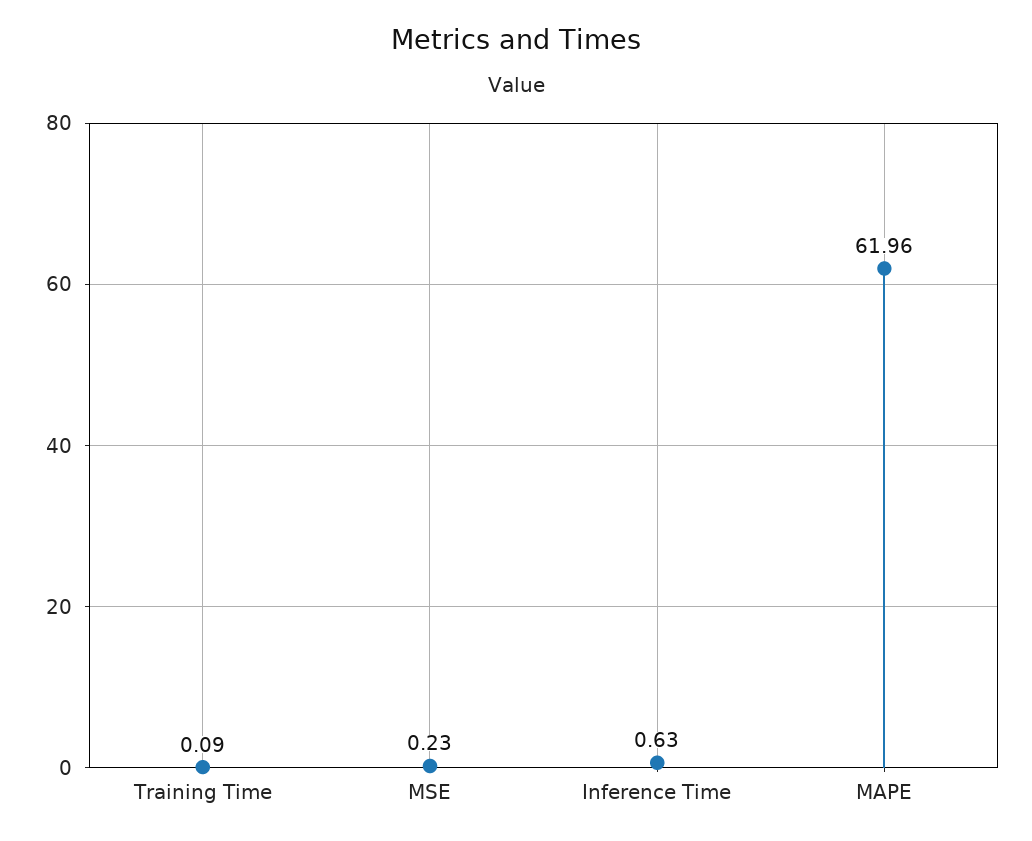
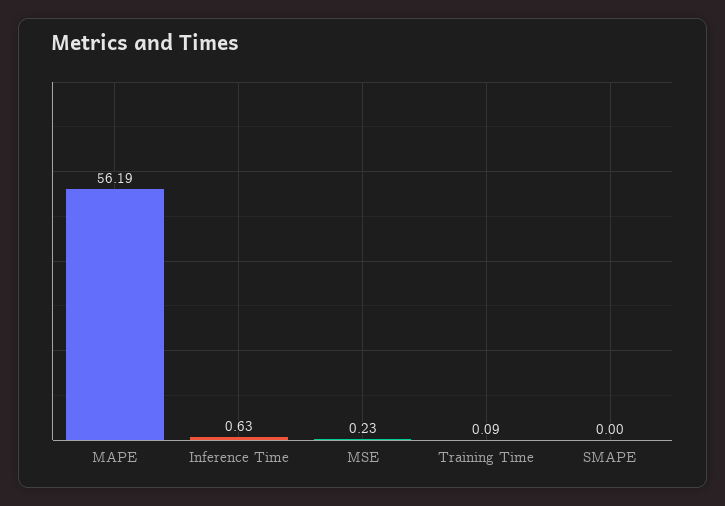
MAPE: 61.96 -> 56.19
SMAPE: none -> 0

